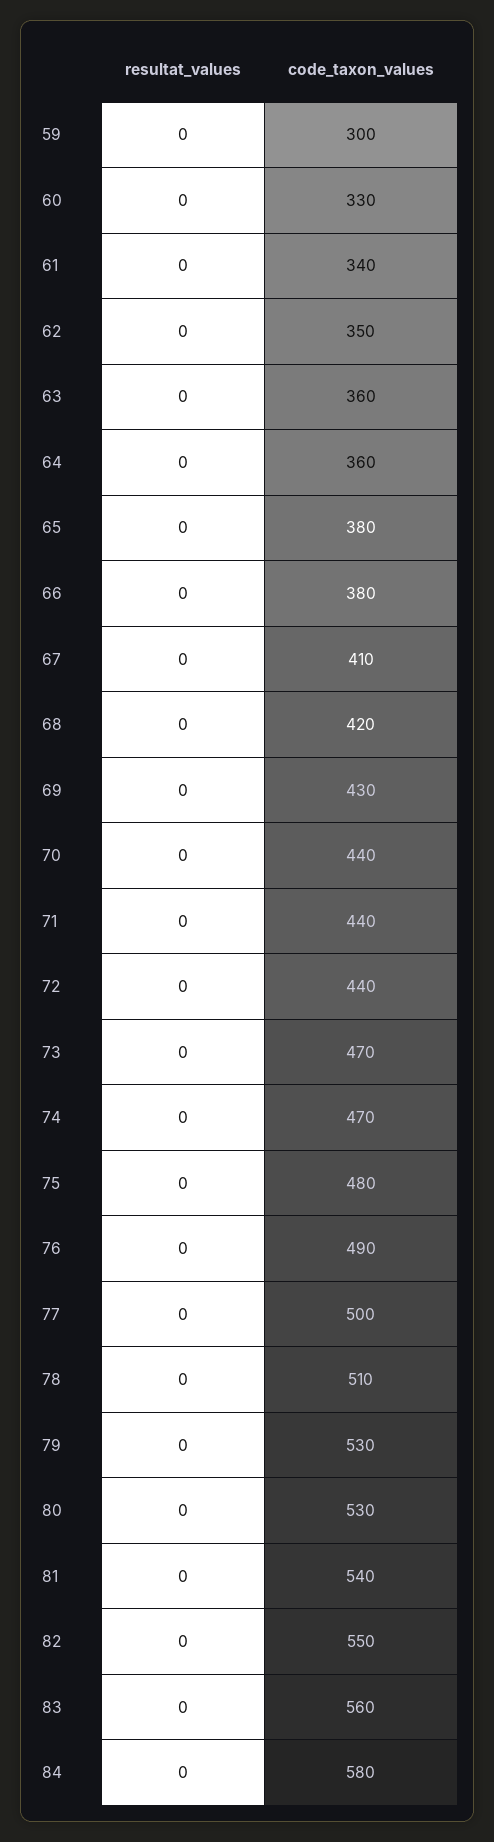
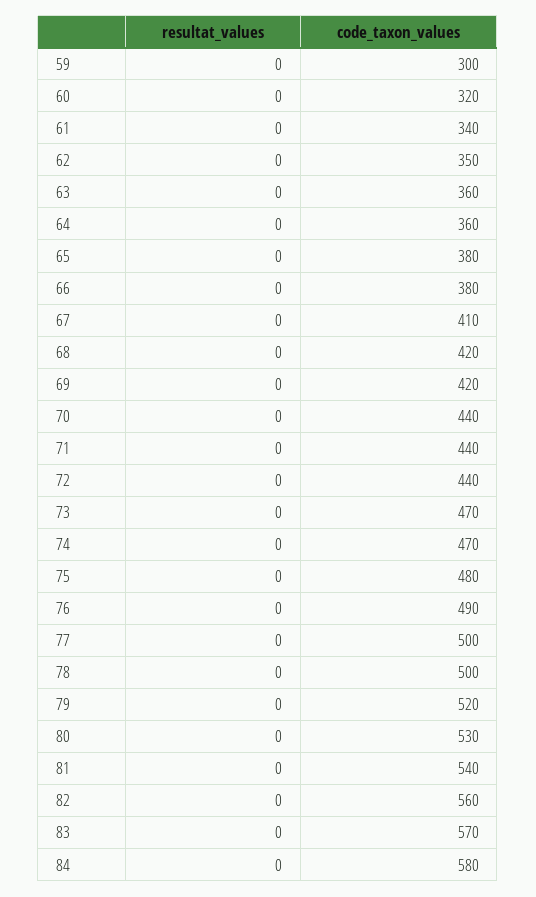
code_taxon_values, 60: 330 -> 320
code_taxon_values, 69: 430 -> 420
code_taxon_values, 78: 510 -> 500
code_taxon_values, 79: 530 -> 520
code_taxon_values, 82: 550 -> 560
code_taxon_values, 83: 560 -> 570

